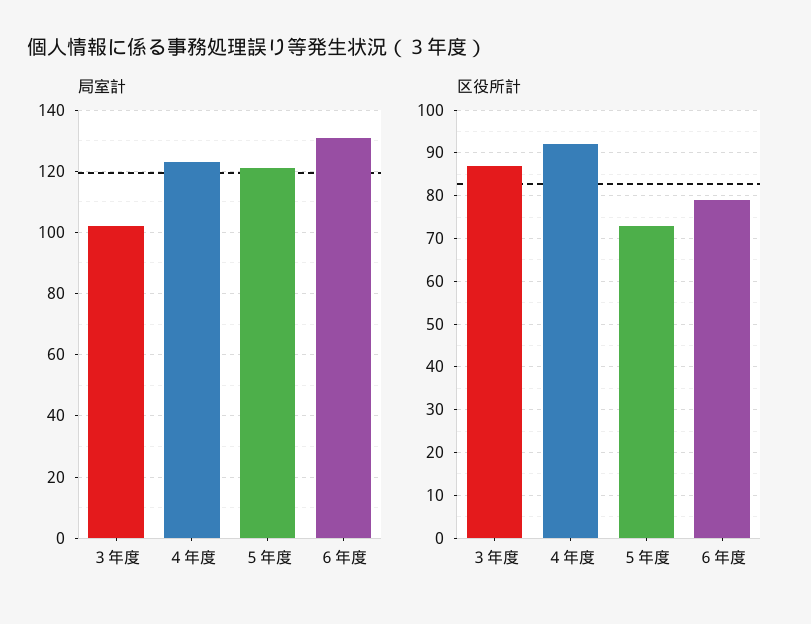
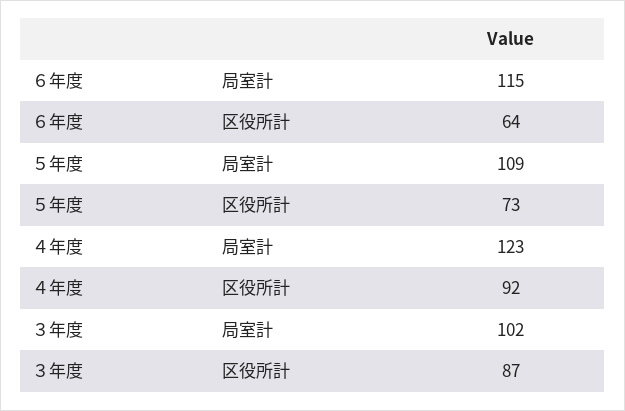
局室計, ５年度: 120 -> 109
局室計, ６年度: 130 -> 115
区役所計, ６年度: 80 -> 64

